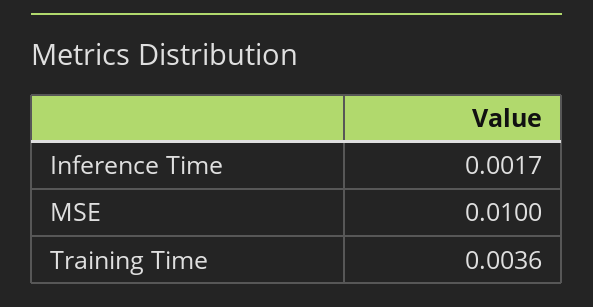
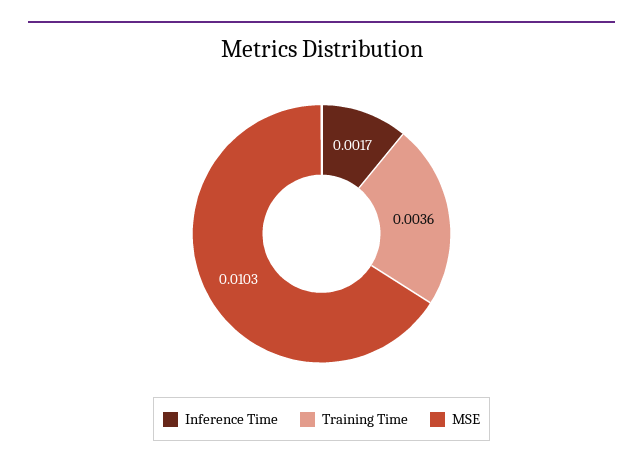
MSE: 0.01 -> 0.0103

